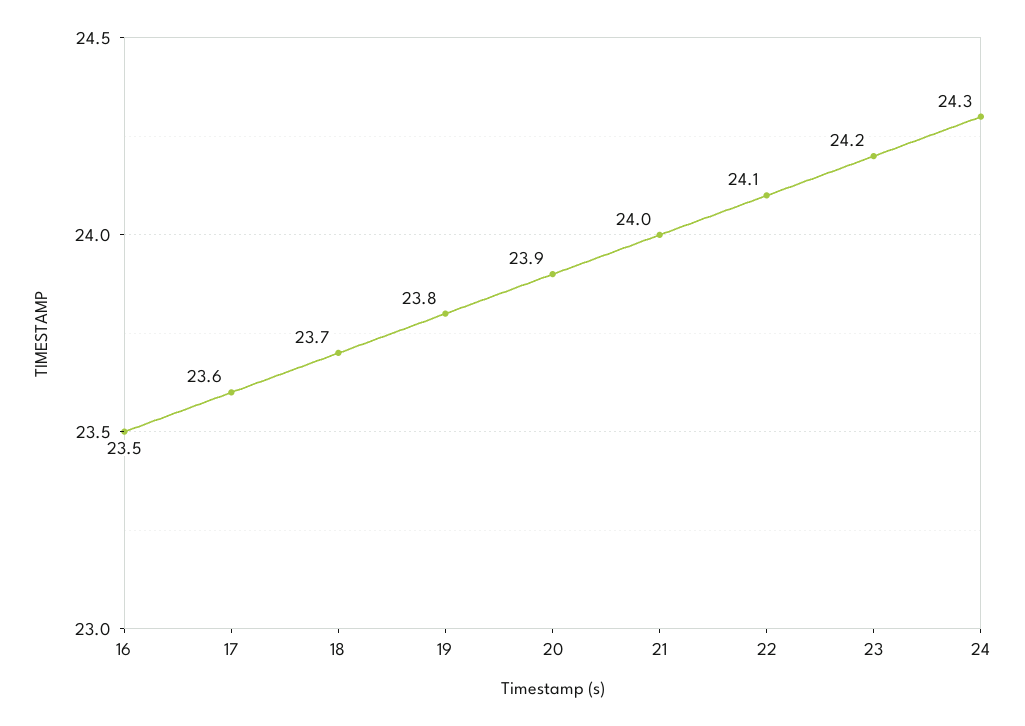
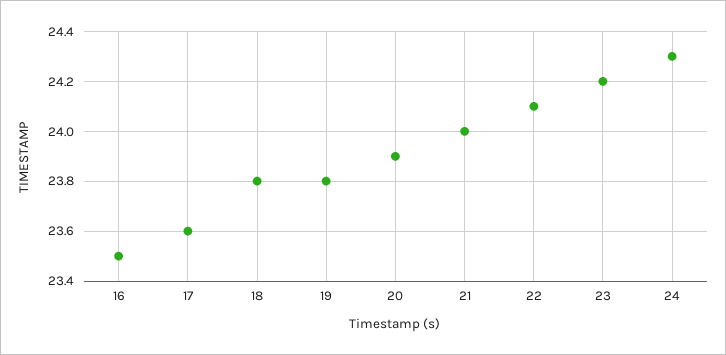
18: 23.7 -> 23.8

